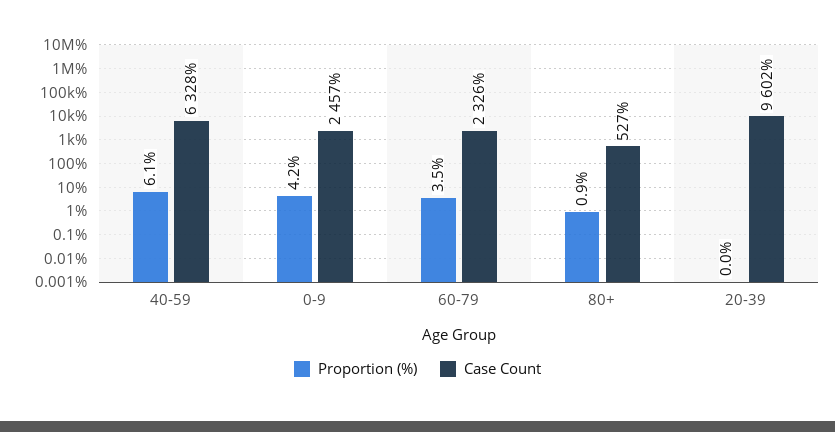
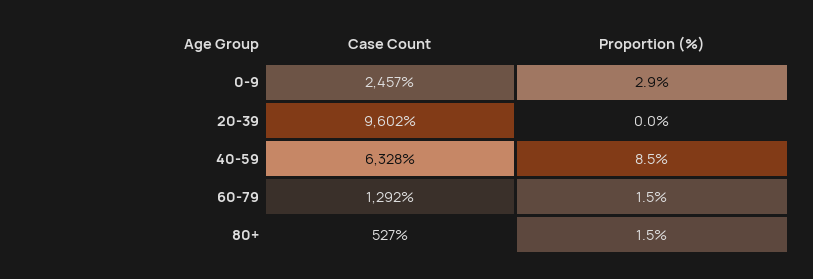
Proportion (%), 40-59: 6.1 -> 8.5
Proportion (%), 0-9: 4.2 -> 2.9
Proportion (%), 60-79: 3.5 -> 1.5
Case Count, 60-79: 2326 -> 1292
Proportion (%), 80+: 0.9 -> 1.5

